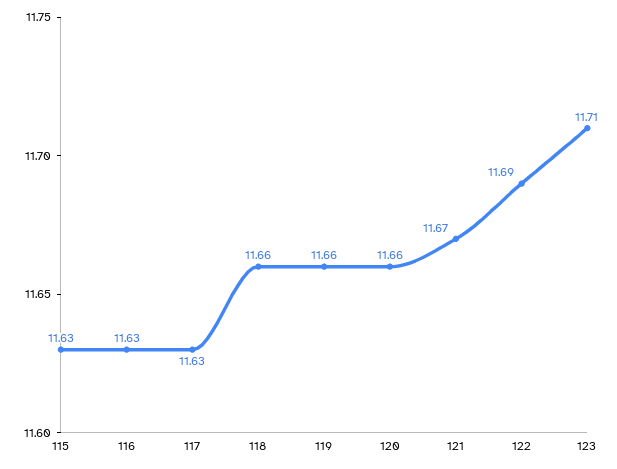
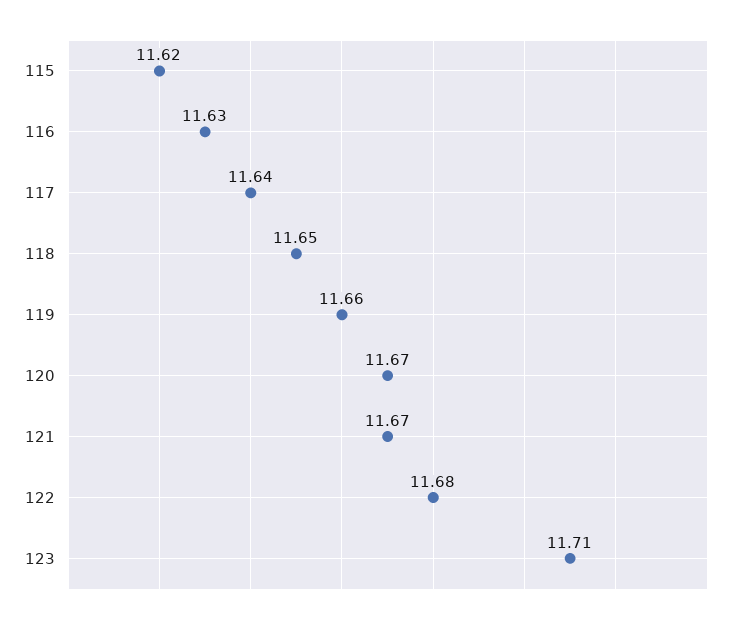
115: 11.63 -> 11.62
117: 11.63 -> 11.64
118: 11.66 -> 11.65
120: 11.66 -> 11.67
122: 11.69 -> 11.68

